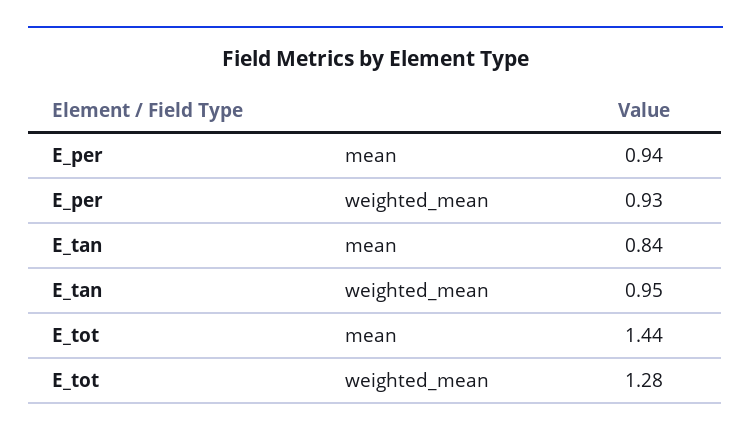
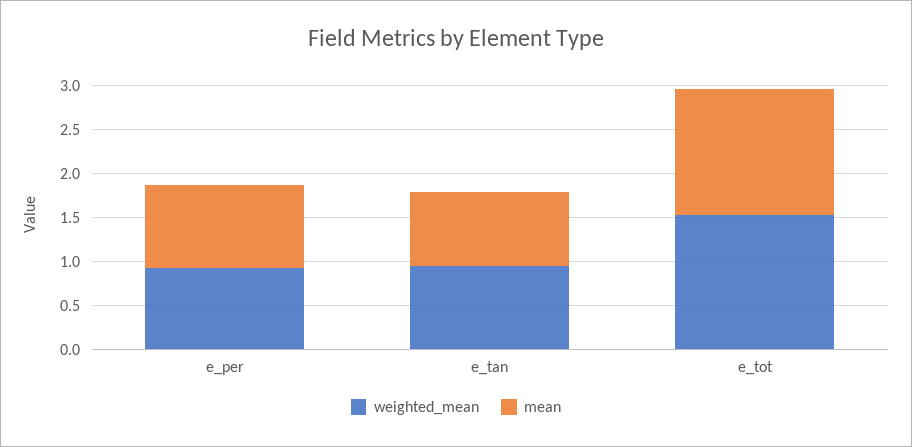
weighted_mean, E_tot: 1.28 -> 1.5

